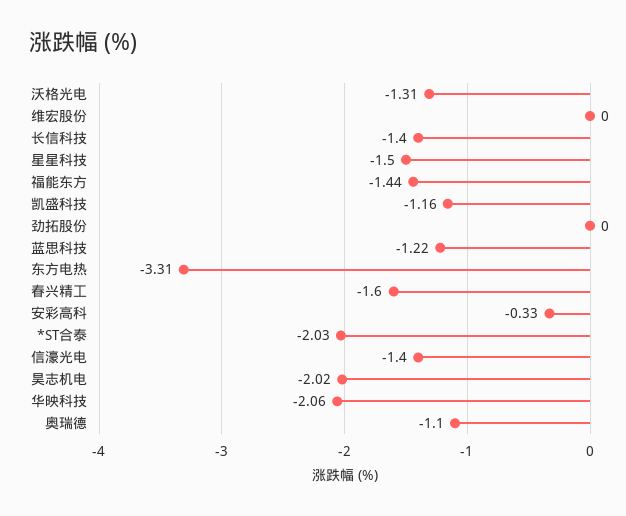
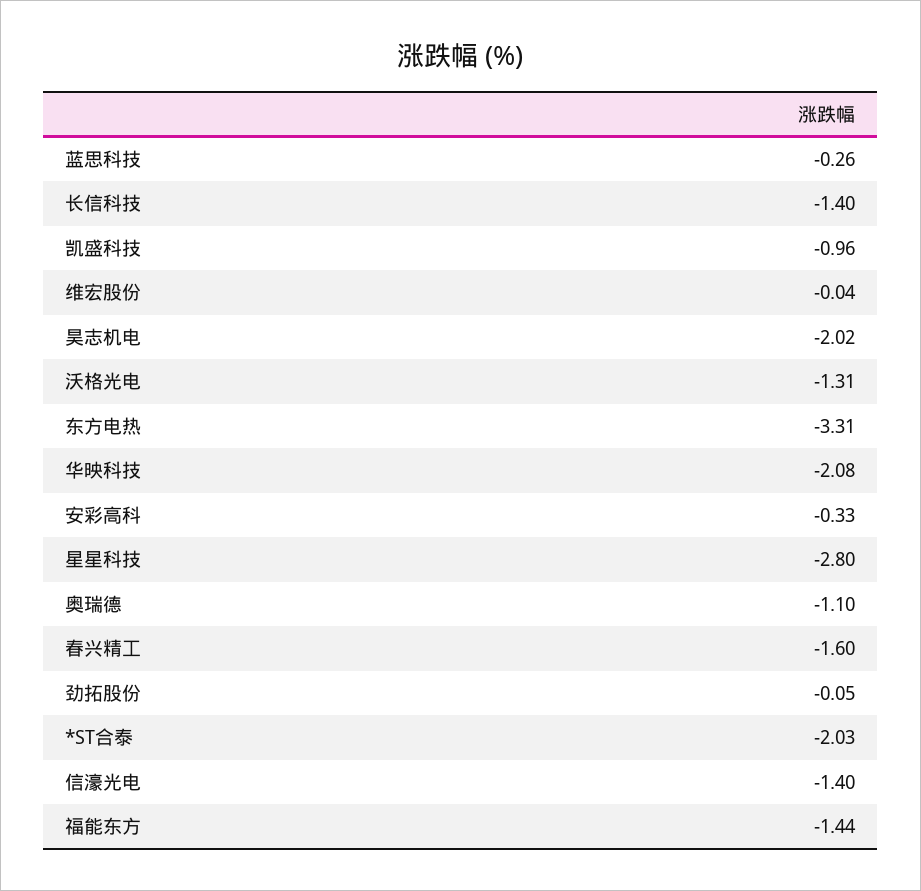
维宏股份: 0 -> -0.04
星星科技: -1.5 -> -2.8
凯盛科技: -1.16 -> -0.96
劲拓股份: 0 -> -0.05
蓝思科技: -1.22 -> -0.26
华映科技: -2.06 -> -2.08

